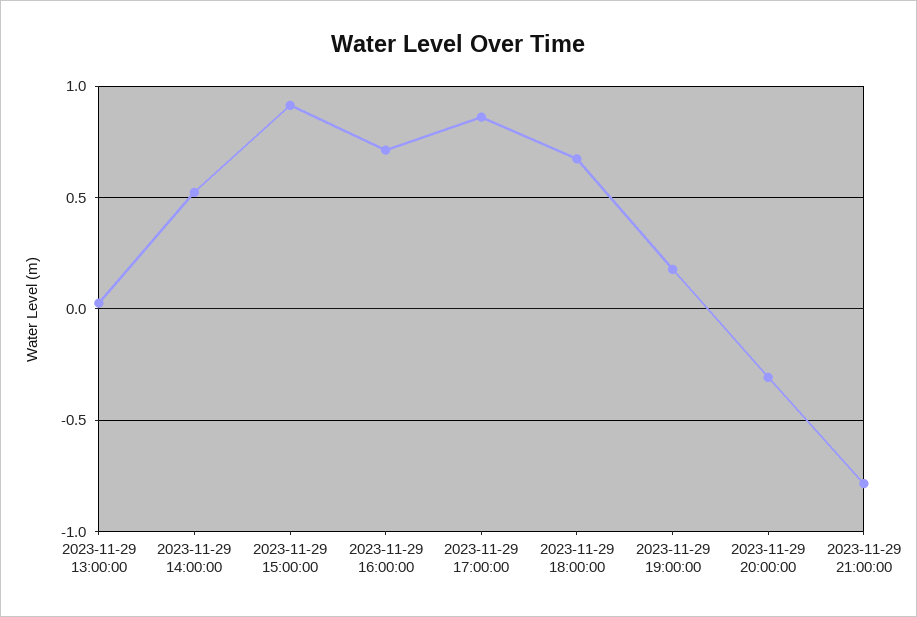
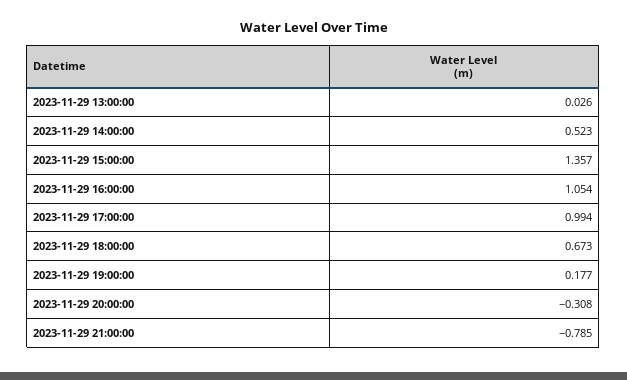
2023-11-29 15:00:00: 0.9 -> 1.357
2023-11-29 16:00:00: 0.7 -> 1.054
2023-11-29 17:00:00: 0.85 -> 0.994

